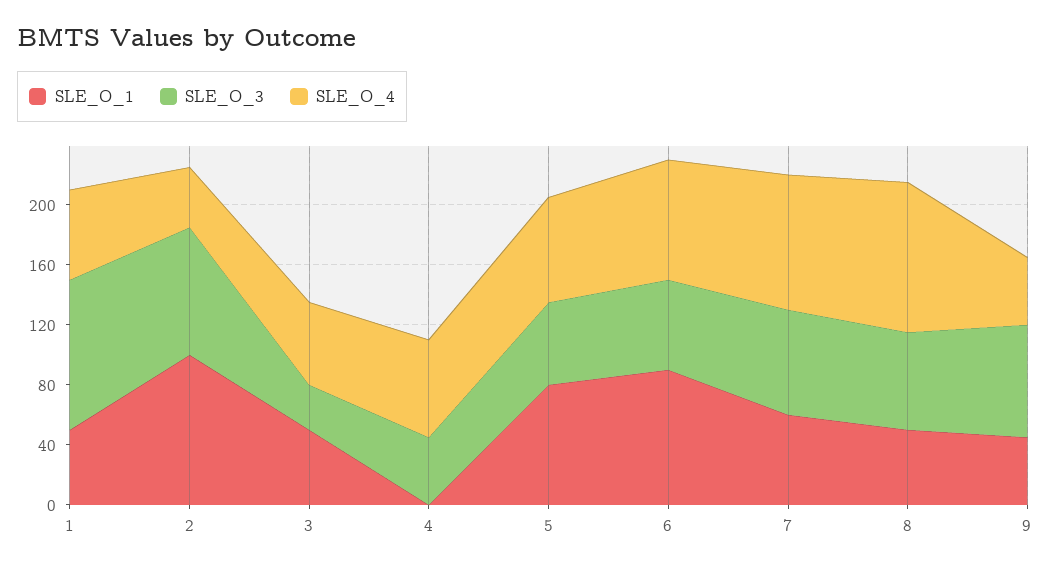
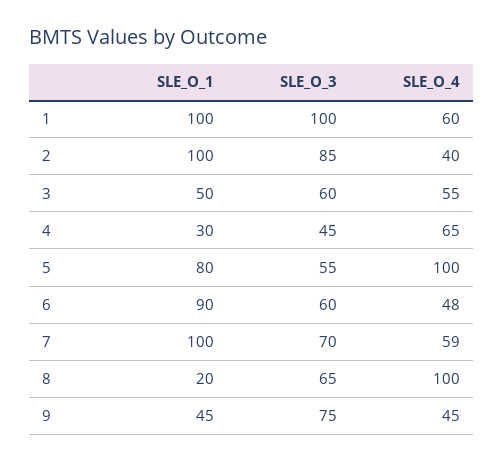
SLE_O_1, 1: 50 -> 100
SLE_O_3, 3: 30 -> 60
SLE_O_1, 4: 0 -> 30
SLE_O_4, 5: 70 -> 100
SLE_O_4, 6: 80 -> 48
SLE_O_1, 7: 60 -> 100
SLE_O_4, 7: 90 -> 59
SLE_O_1, 8: 50 -> 20

